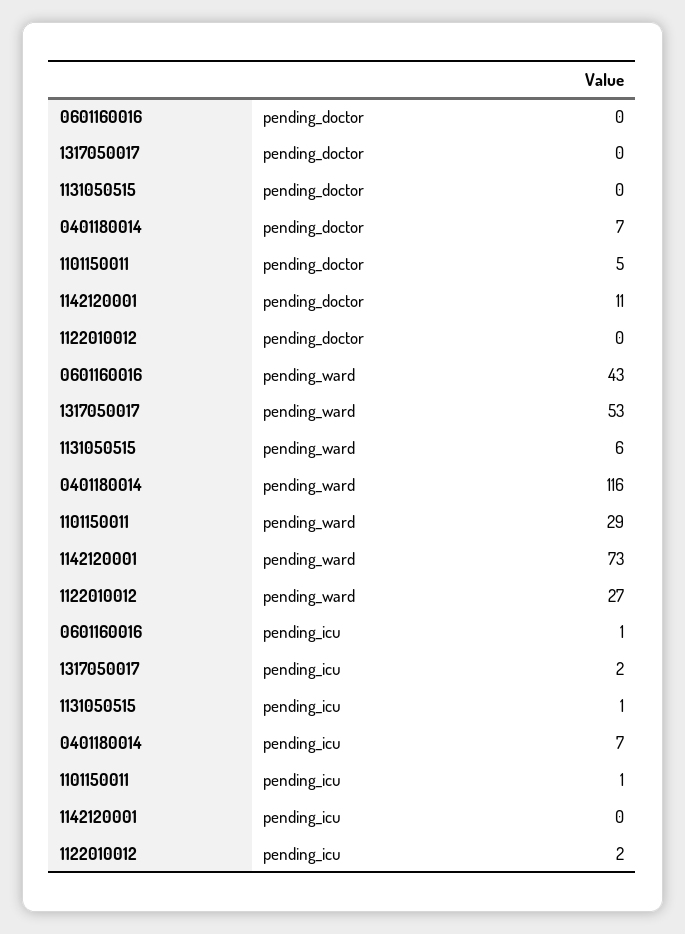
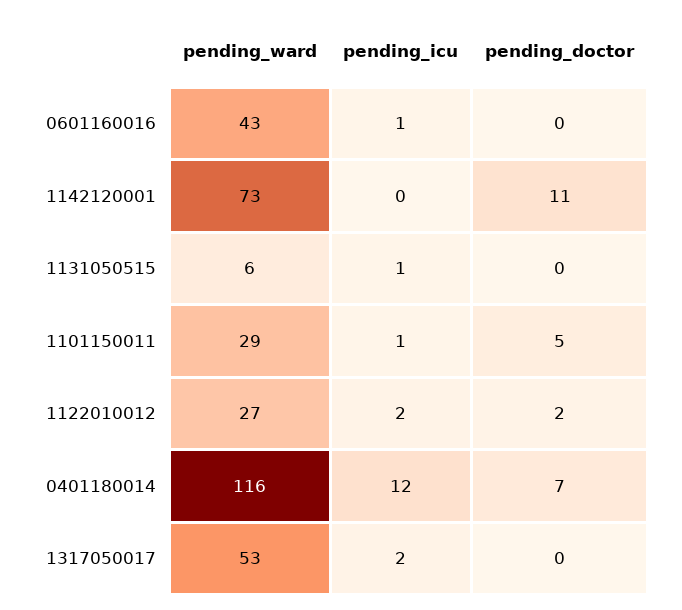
1122010012, pending_doctor: 0 -> 2
0401180014, pending_icu: 7 -> 12

